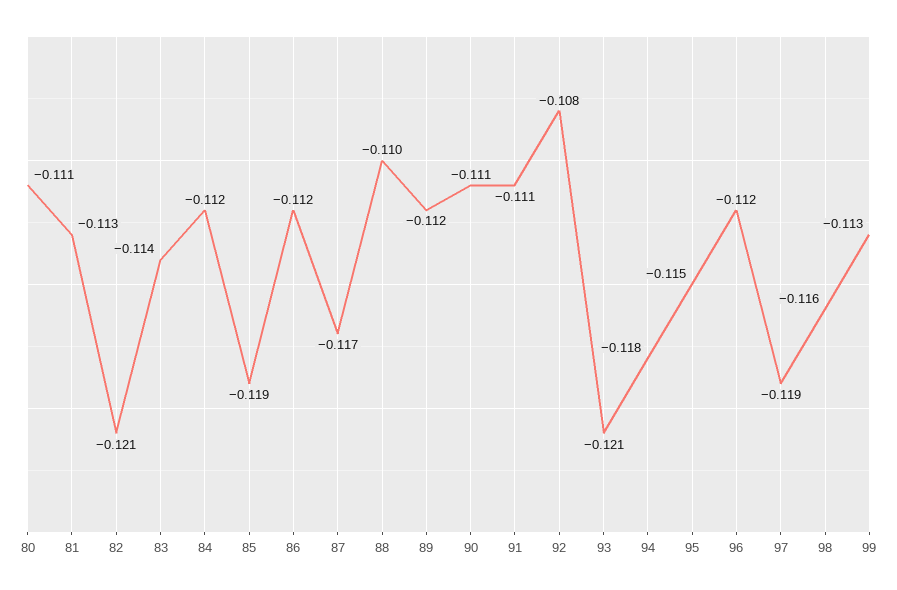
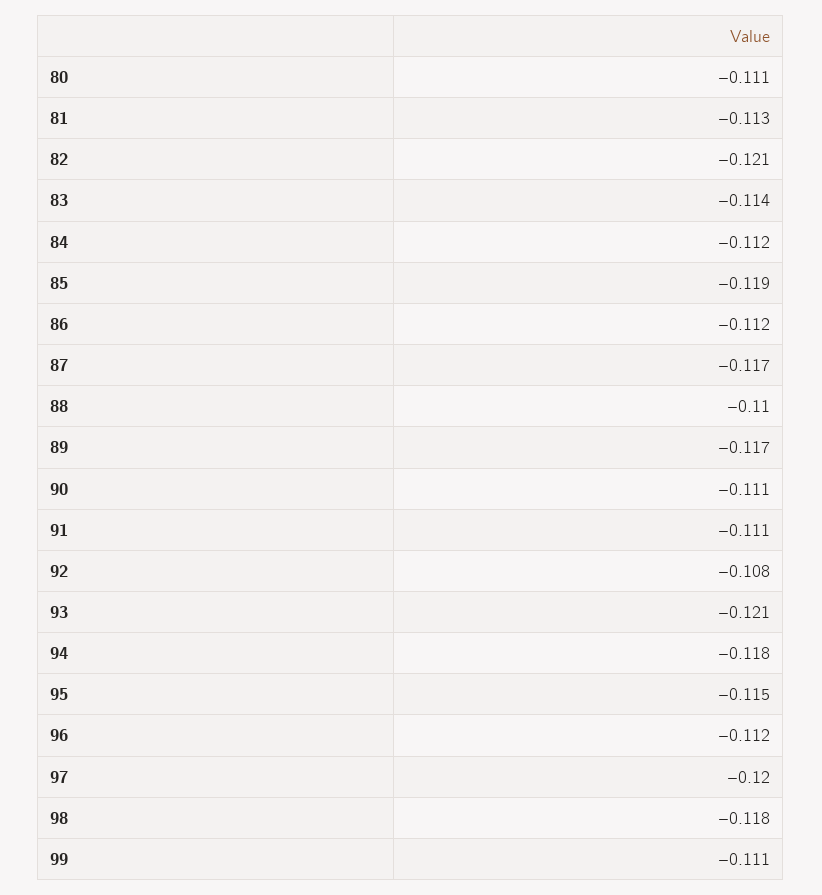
89: -0.112 -> -0.117
97: -0.119 -> -0.12
98: -0.116 -> -0.118
99: -0.113 -> -0.111

